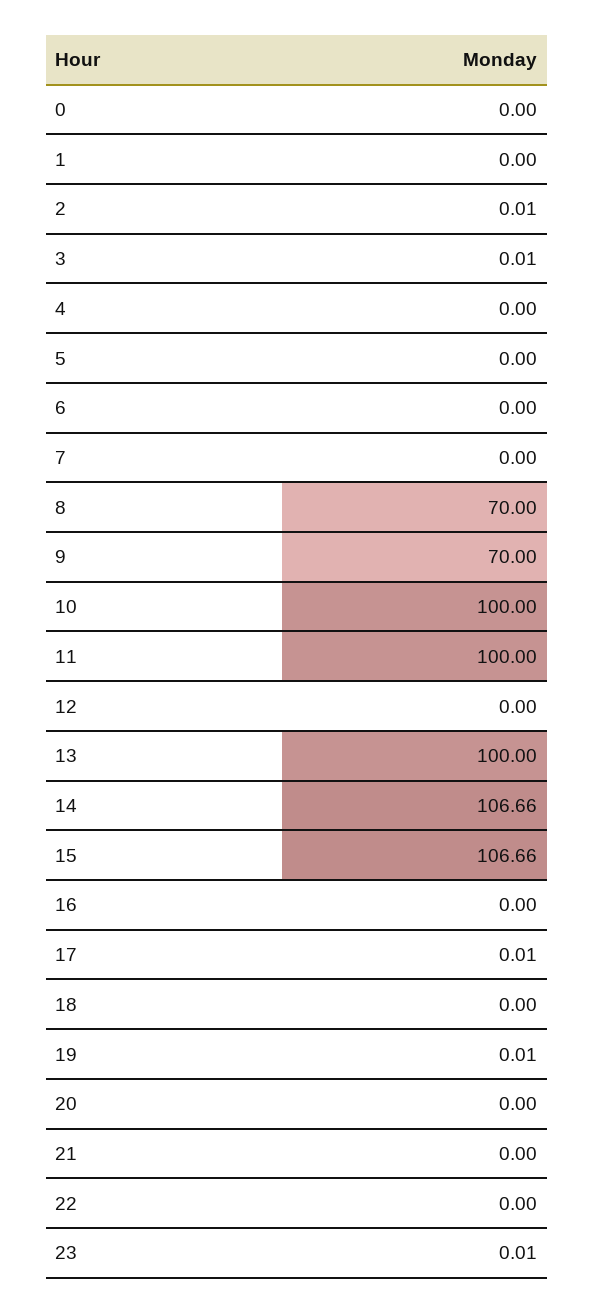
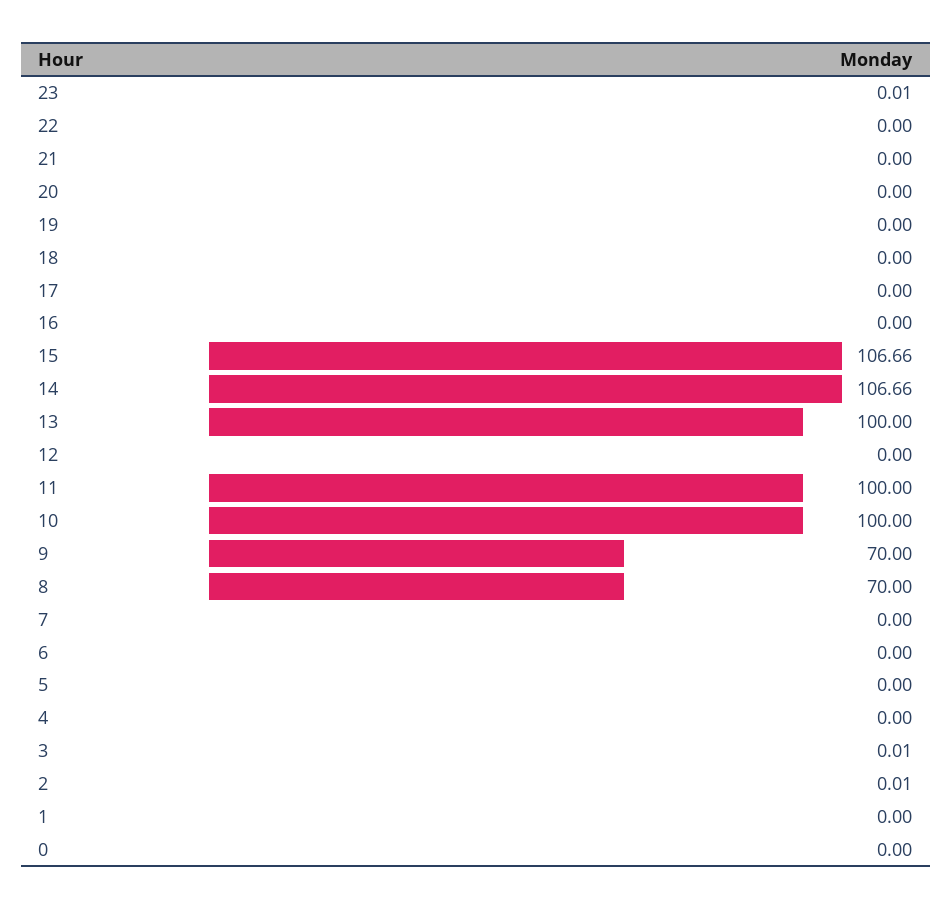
17: 0.01 -> 0
19: 0.01 -> 0

